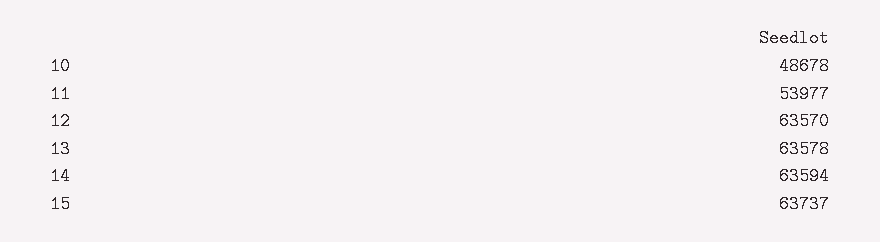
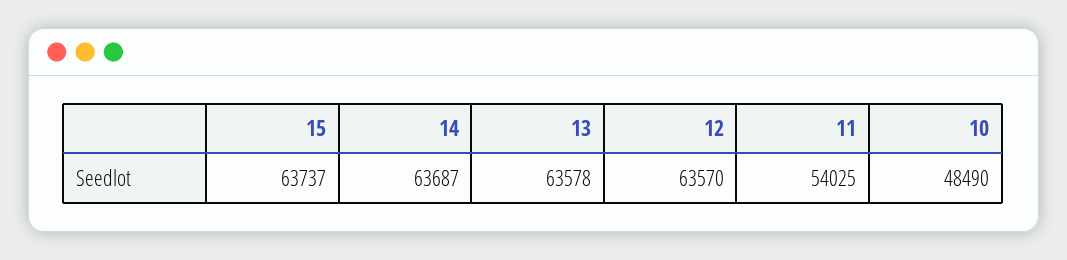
10: 48678 -> 48490
11: 53977 -> 54025
14: 63594 -> 63687

